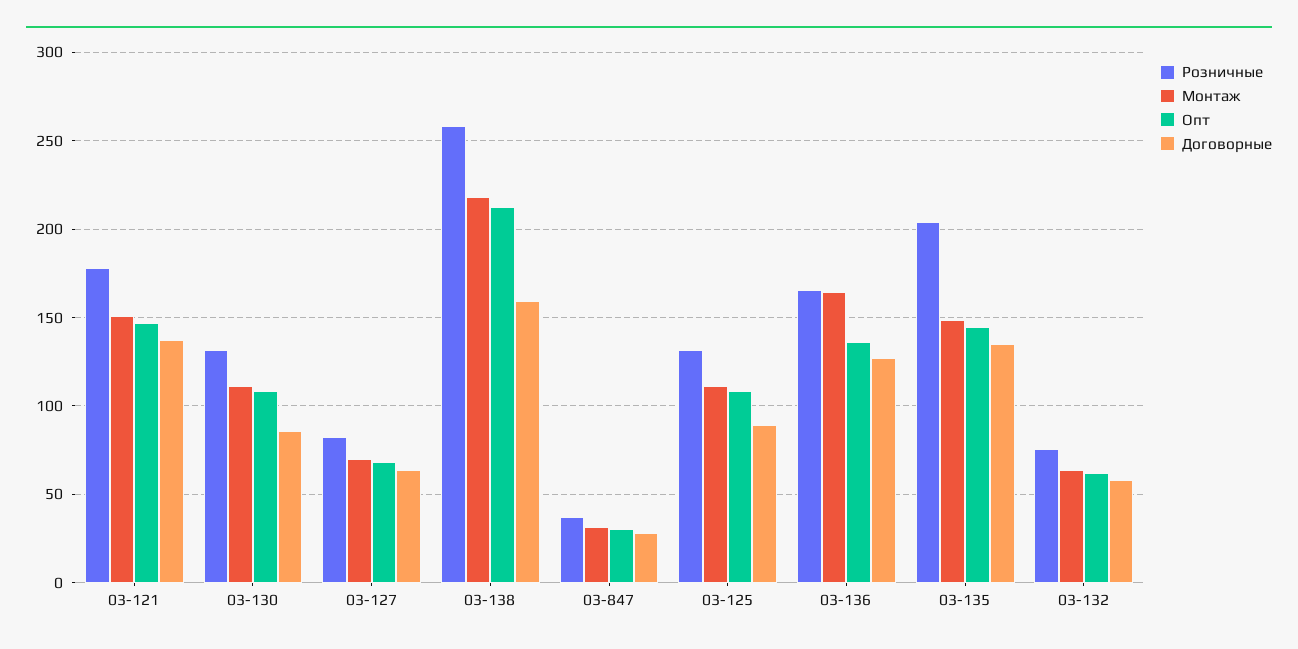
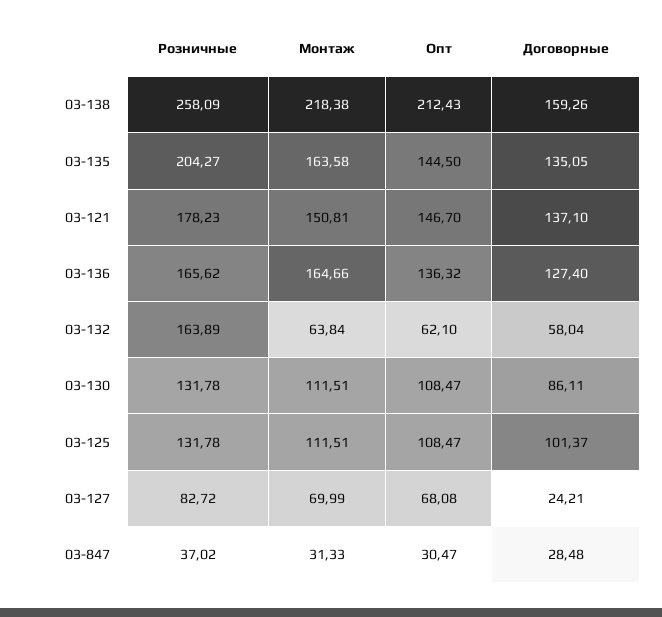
Договорные, 03-127: 65 -> 24.21
Договорные, 03-125: 90 -> 101.37
Монтаж, 03-135: 150 -> 163.58
Розничные, 03-132: 75 -> 163.89

